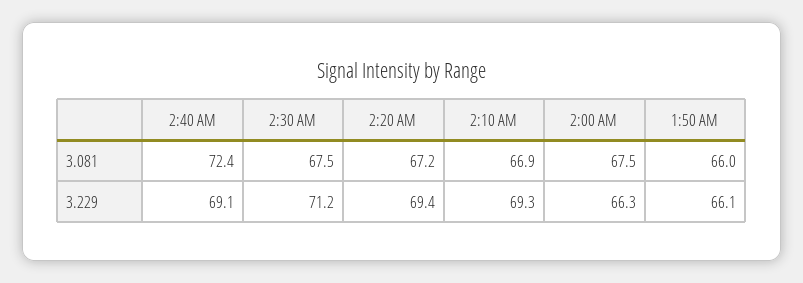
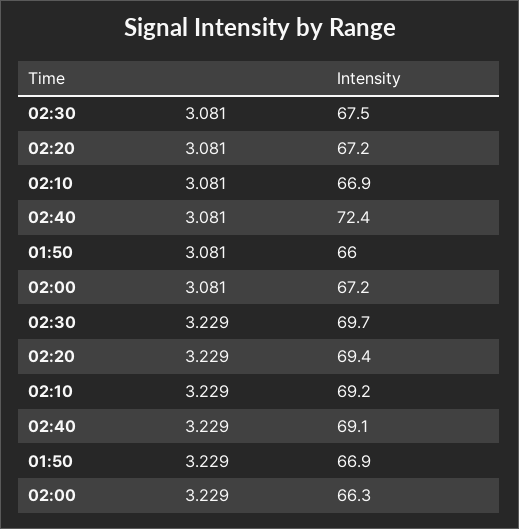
2:00 AM, 3.081: 67.5 -> 67.2
2:30 AM, 3.229: 71.2 -> 69.7
2:10 AM, 3.229: 69.3 -> 69.2
1:50 AM, 3.229: 66.1 -> 66.9

